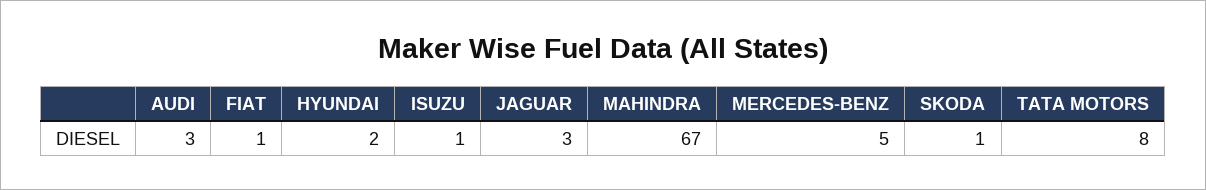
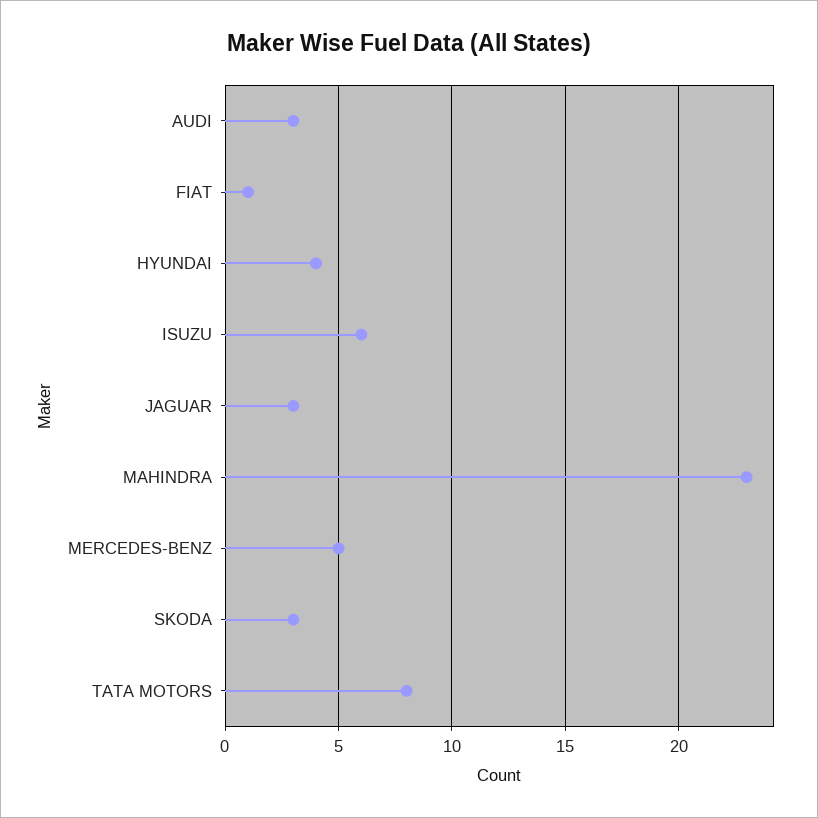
HYUNDAI: 2 -> 4
ISUZU: 1 -> 6
MAHINDRA: 67 -> 23
SKODA: 1 -> 3

